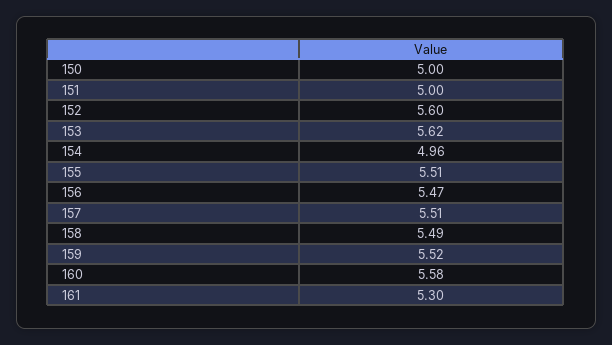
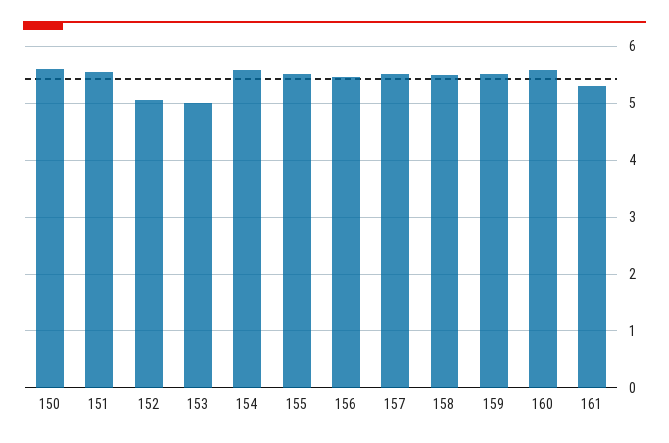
150: 5 -> 5.6
151: 5 -> 5.6
152: 5.6 -> 5
153: 5.62 -> 5
154: 4.96 -> 5.6

